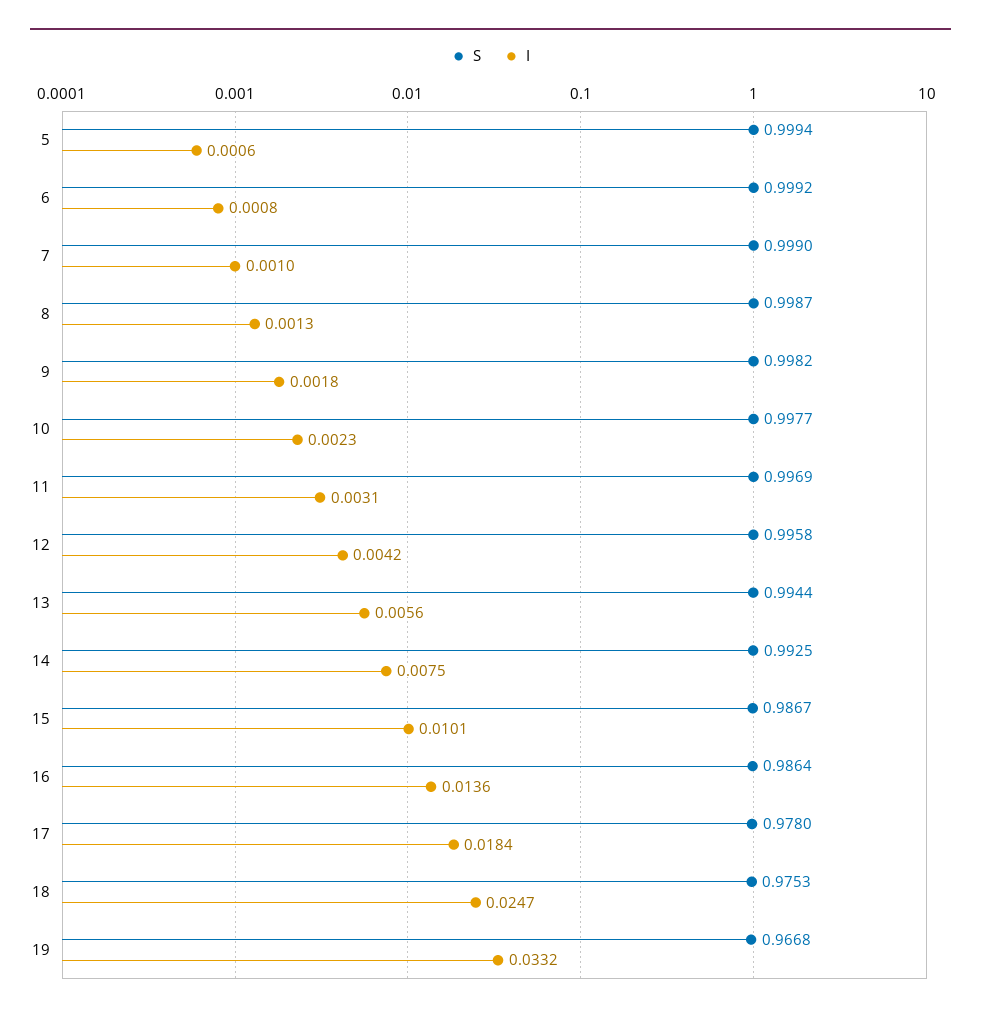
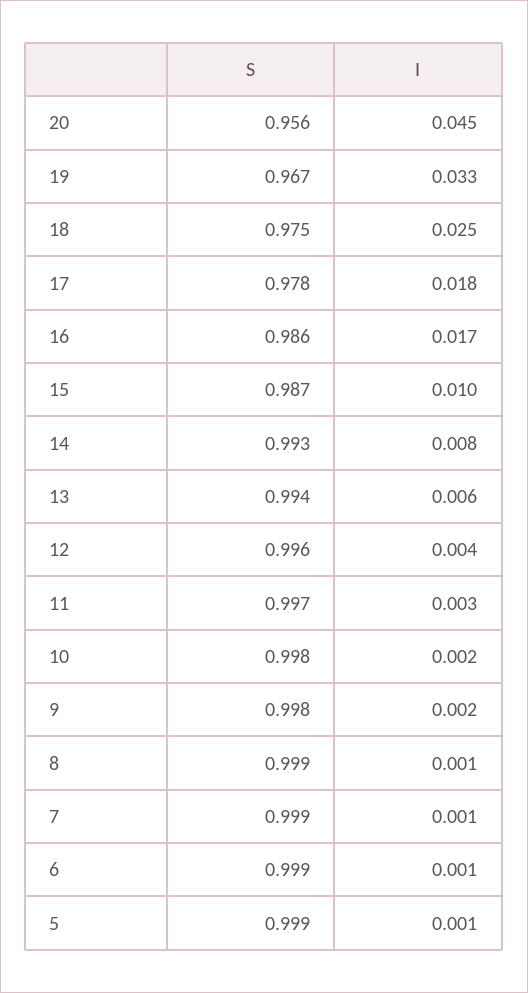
I, 16: 0.0136 -> 0.017
S, 20: none -> 0.956
I, 20: none -> 0.045

